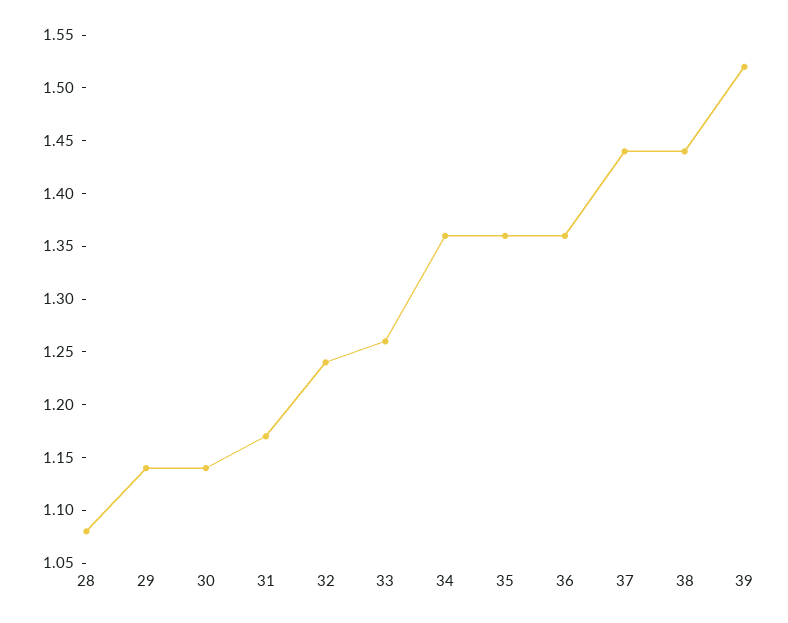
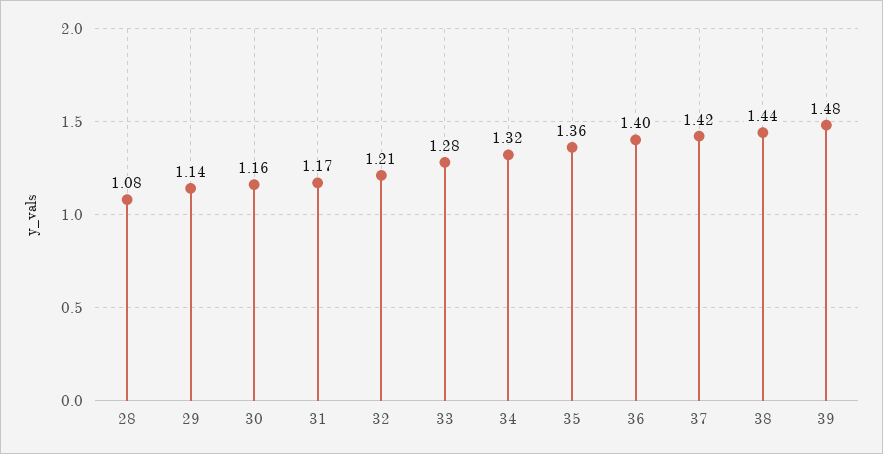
30: 1.14 -> 1.16
32: 1.24 -> 1.21
33: 1.26 -> 1.28
34: 1.36 -> 1.32
36: 1.36 -> 1.4
37: 1.44 -> 1.42
39: 1.52 -> 1.48

